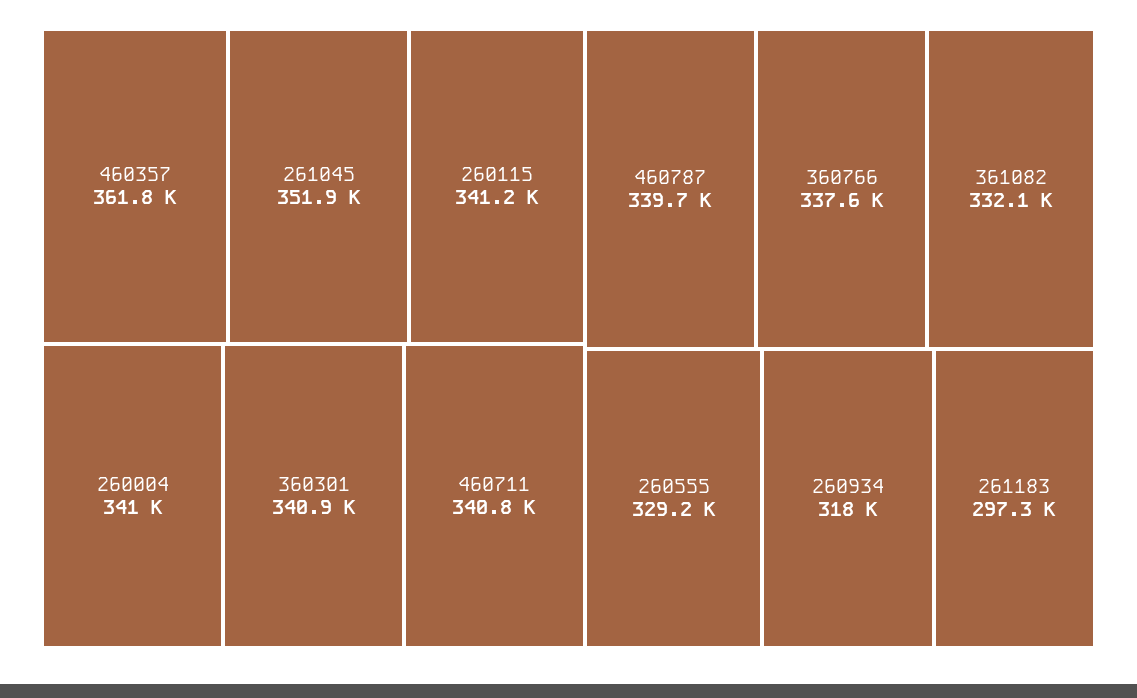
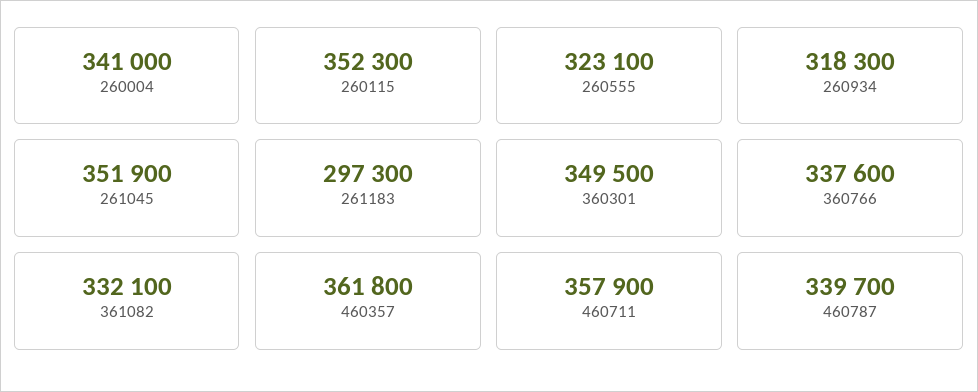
260115: 341200 -> 352300
360301: 340900 -> 349500
460711: 340800 -> 357900
260555: 329200 -> 323100
260934: 318000 -> 318300

